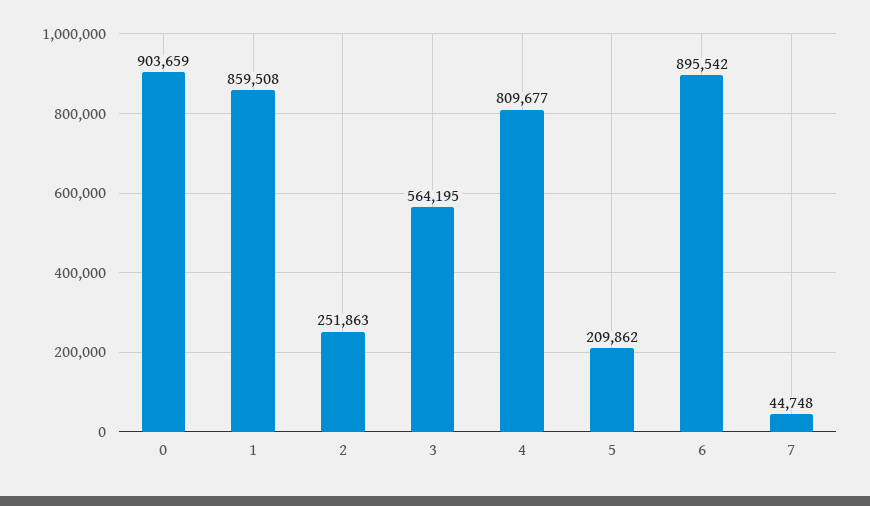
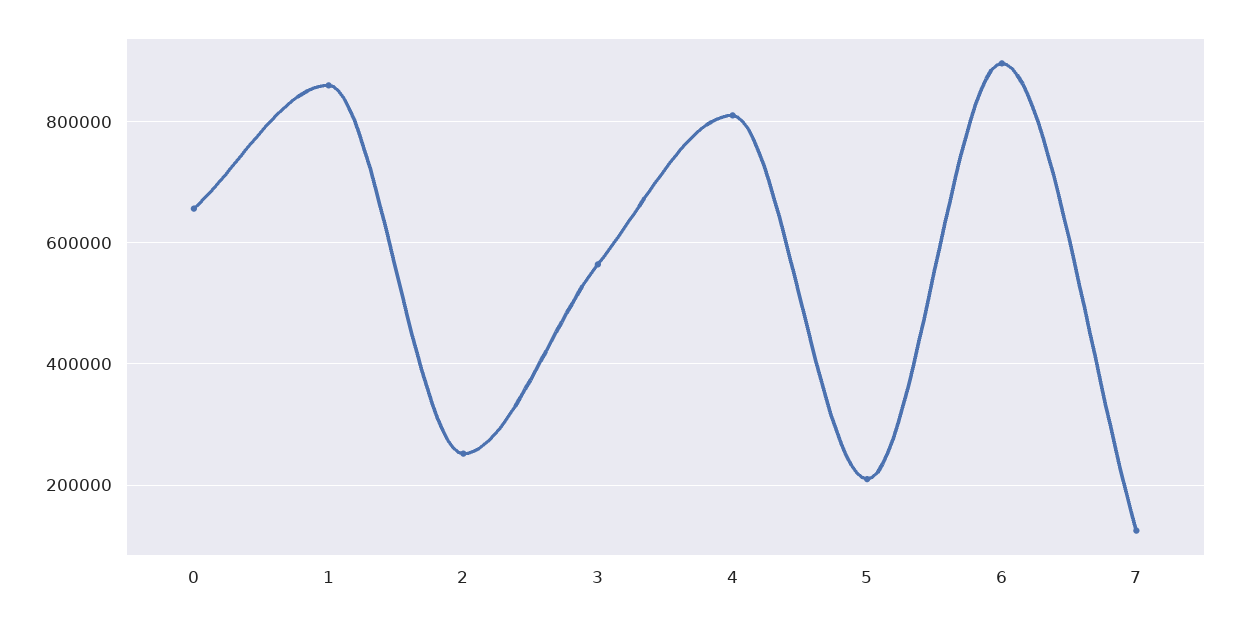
0: 903659 -> 660000
7: 44748 -> 120000

